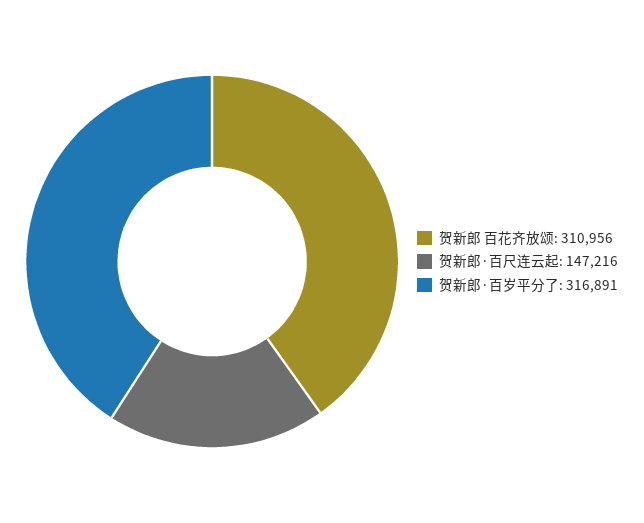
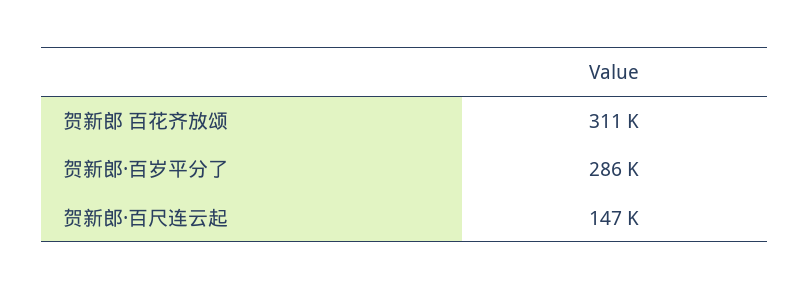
贺新郎·百岁平分了: 316891 -> 286000

